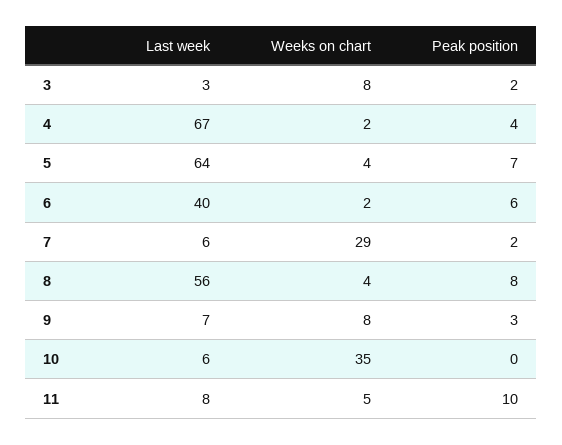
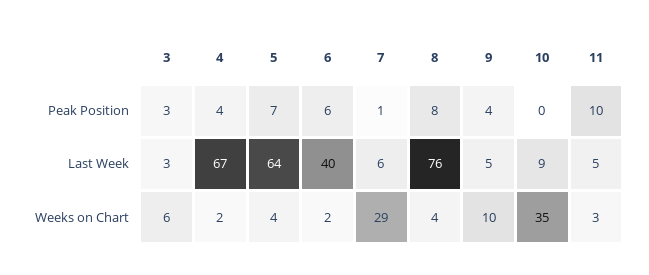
Weeks on chart, 3: 8 -> 6
Peak position, 3: 2 -> 3
Peak position, 7: 2 -> 1
Last week, 8: 56 -> 76
Last week, 9: 7 -> 5
Weeks on chart, 9: 8 -> 10
Peak position, 9: 3 -> 4
Last week, 10: 6 -> 9
Last week, 11: 8 -> 5
Weeks on chart, 11: 5 -> 3

